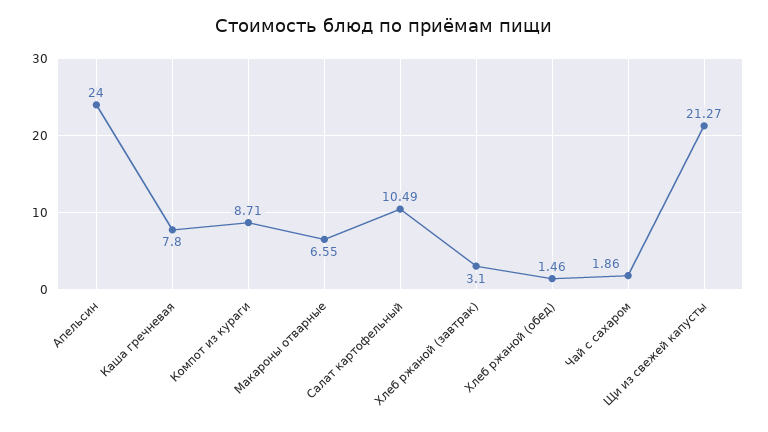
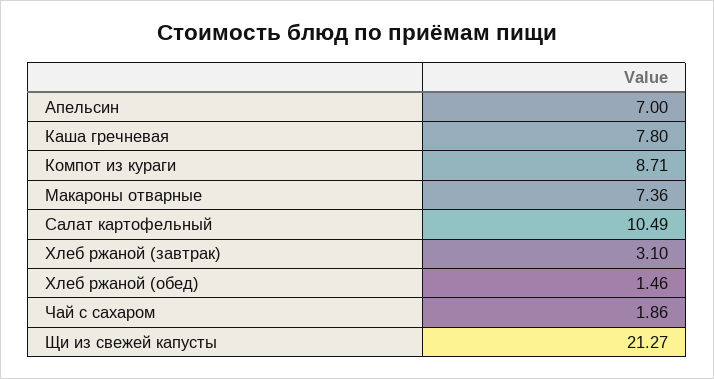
Апельсин: 24 -> 7
Макароны отварные: 6.55 -> 7.36

